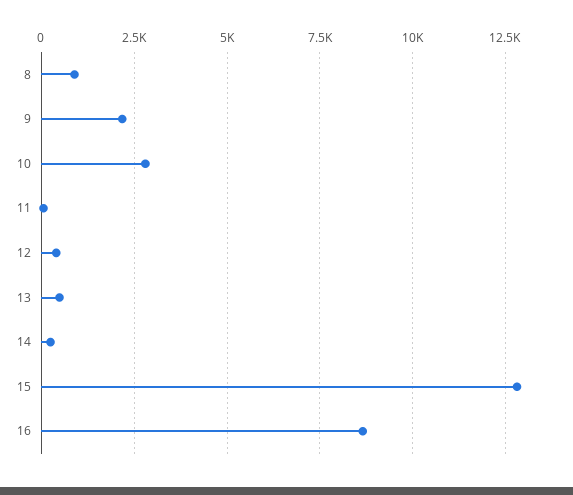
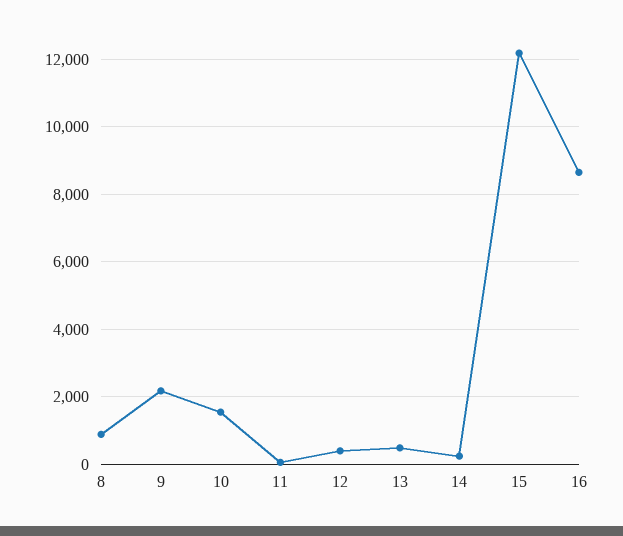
10: 2750 -> 1600
15: 12750 -> 12200

